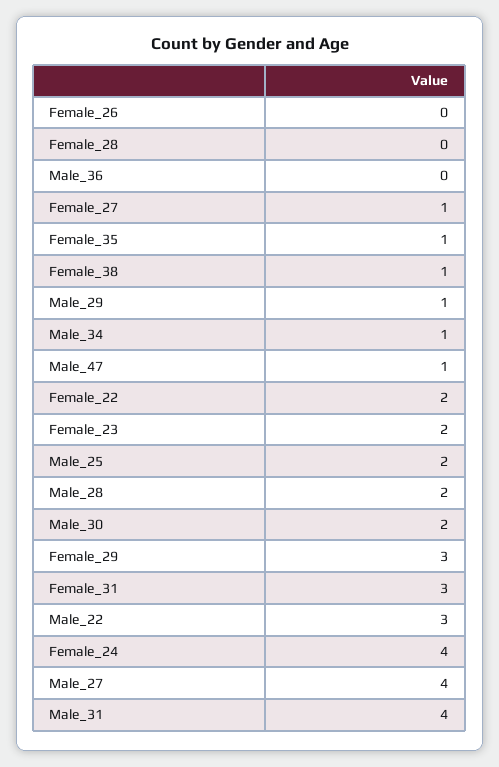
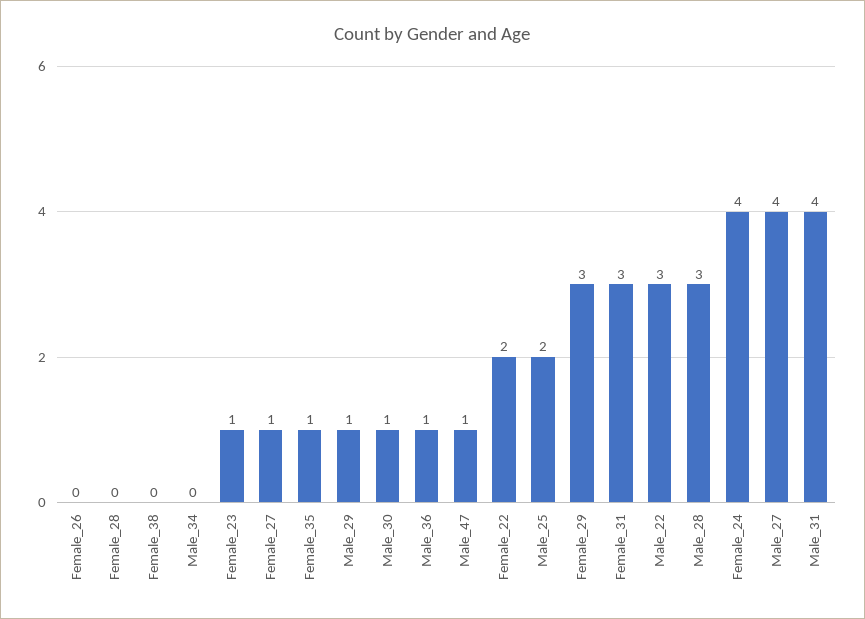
Male_36: 0 -> 1
Female_38: 1 -> 0
Male_34: 1 -> 0
Female_23: 2 -> 1
Male_28: 2 -> 3
Male_30: 2 -> 1

